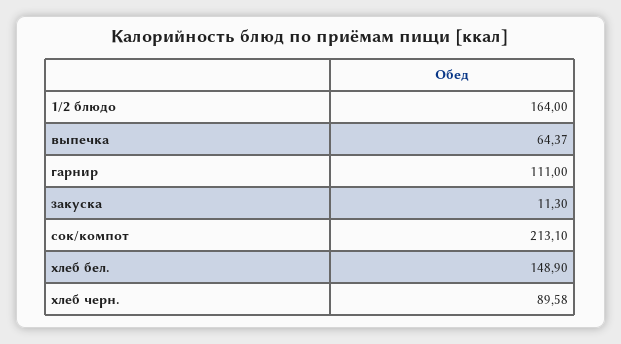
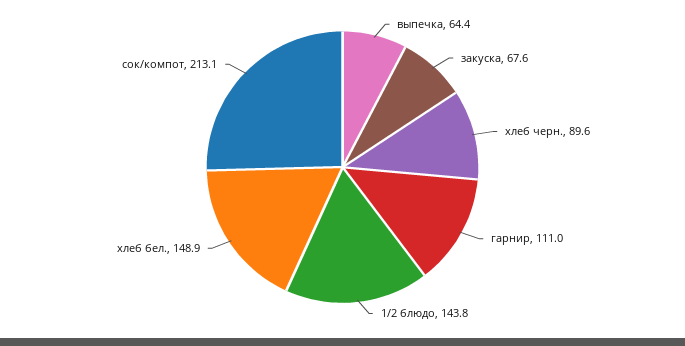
1/2 блюдо: 164 -> 143.8
закуска: 11.3 -> 67.6

